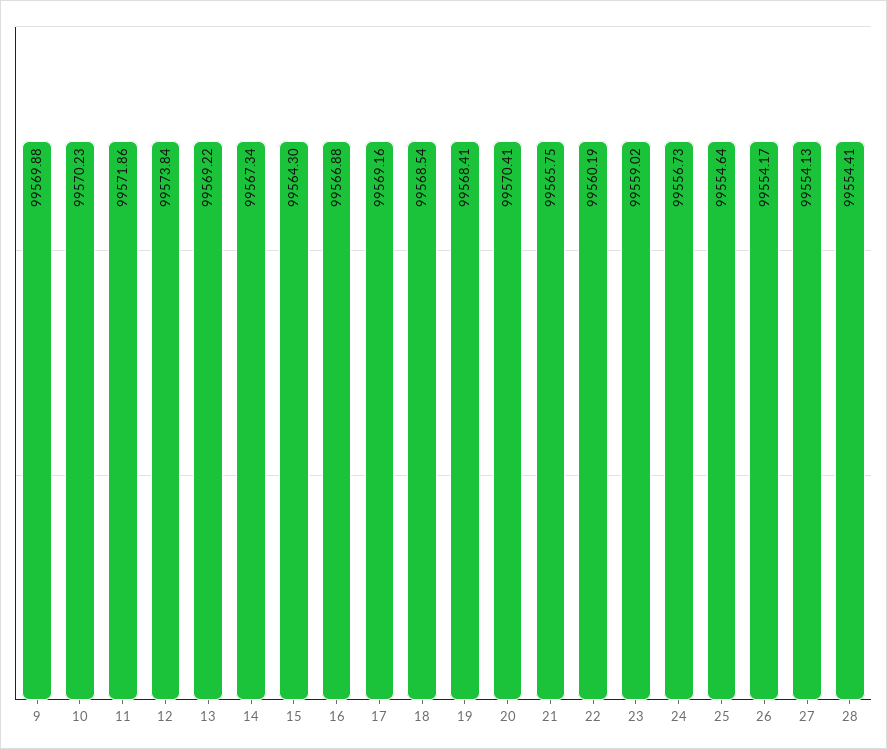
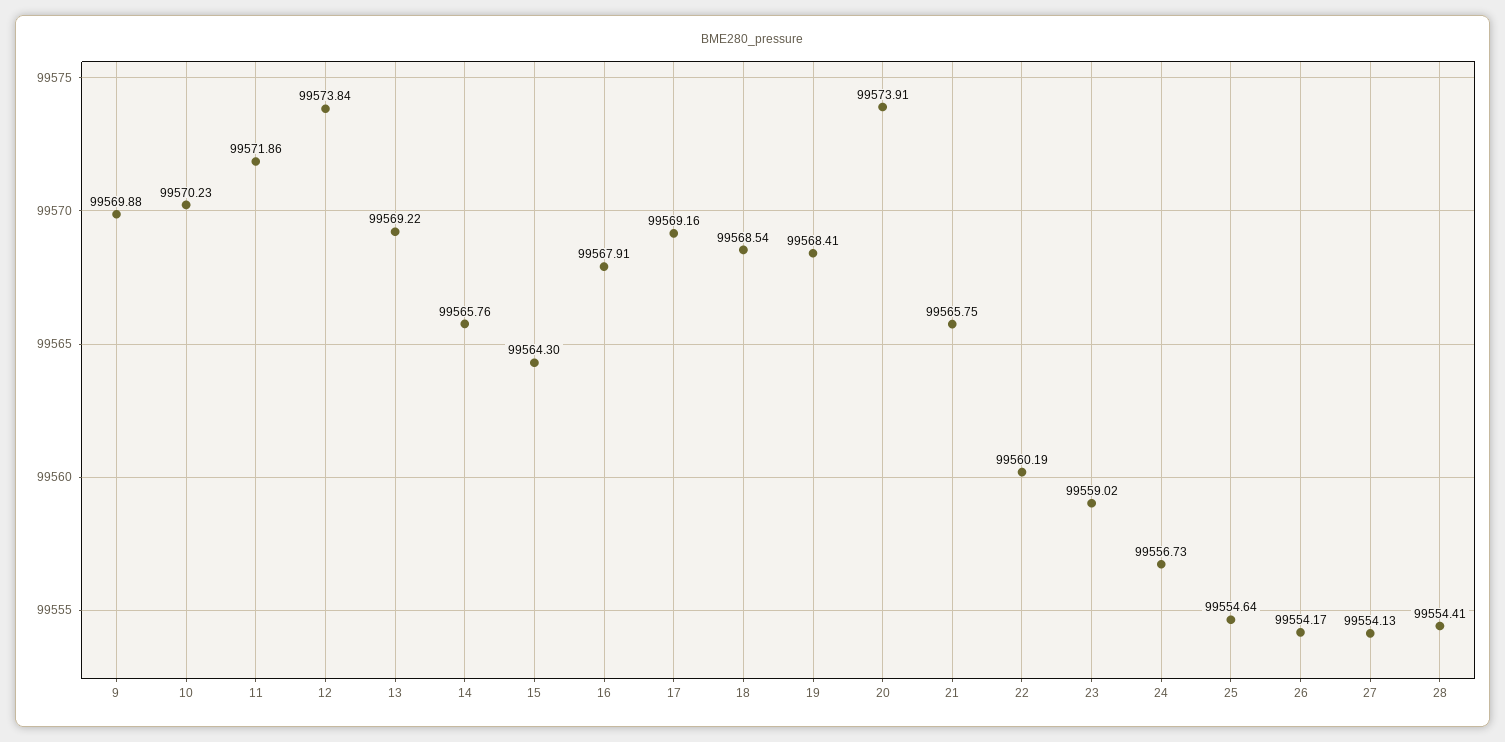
14: 99567.34 -> 99565.76
16: 99566.88 -> 99567.91
20: 99570.41 -> 99573.91

